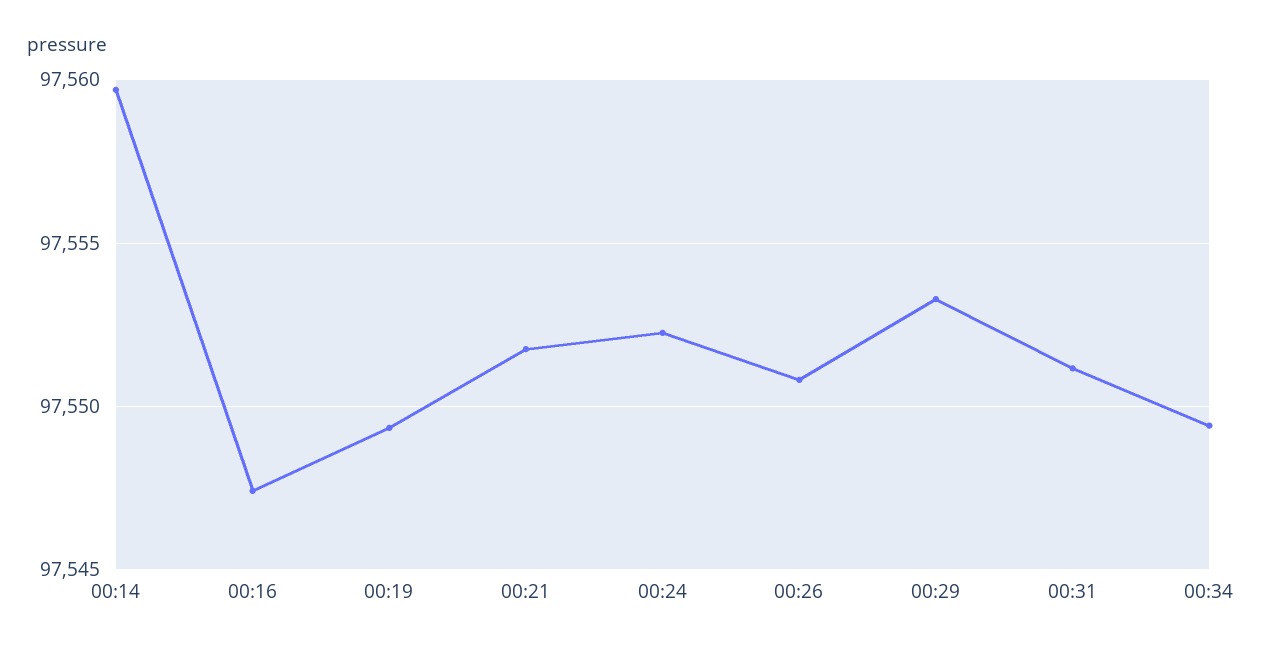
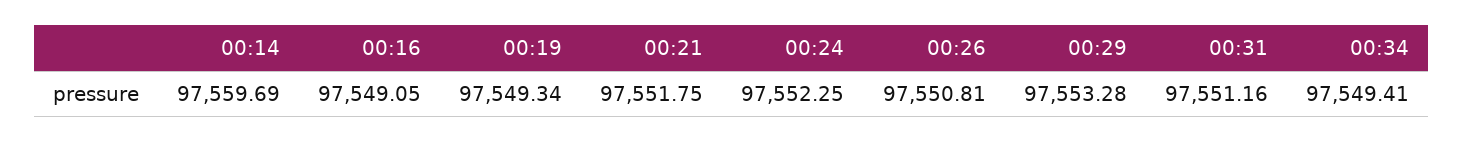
00:16: 97547.5 -> 97549.05

